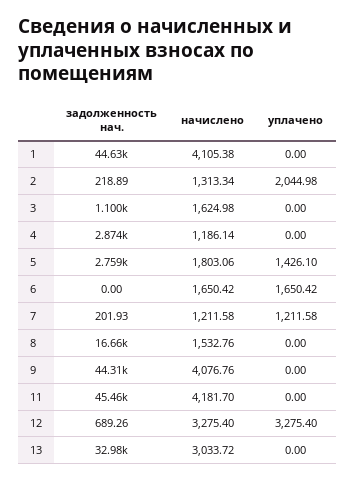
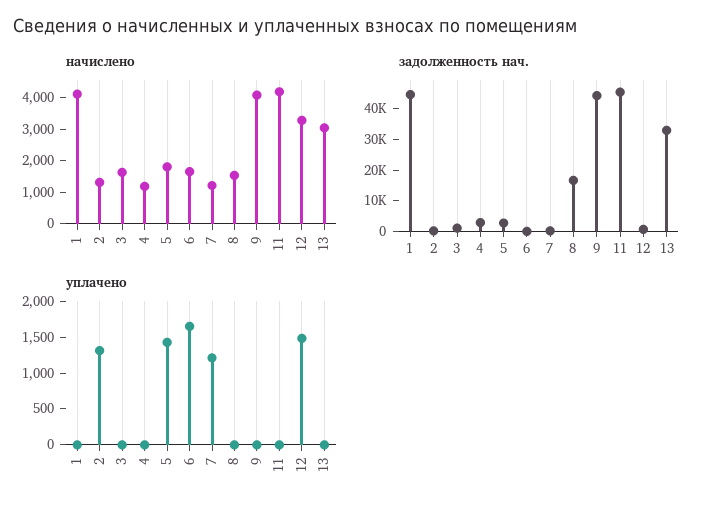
уплачено, 2: 2044.98 -> 1250
уплачено, 12: 3275.4 -> 1500

